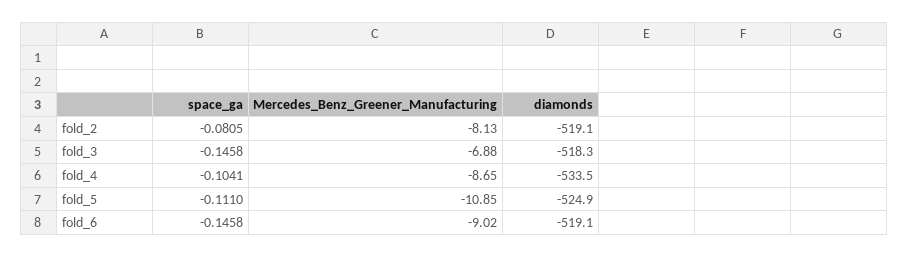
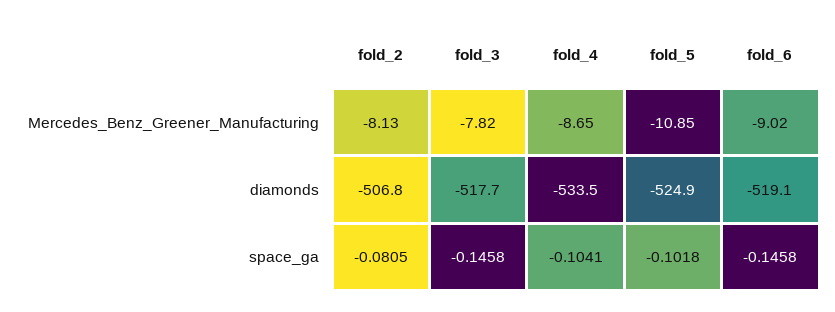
diamonds, fold_2: -519.1 -> -506.8
Mercedes_Benz_Greener_Manufacturing, fold_3: -6.88 -> -7.82
diamonds, fold_3: -518.3 -> -517.7
space_ga, fold_5: -0.111 -> -0.1018

